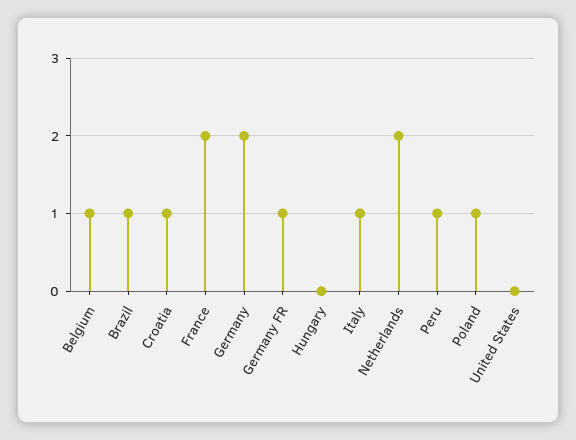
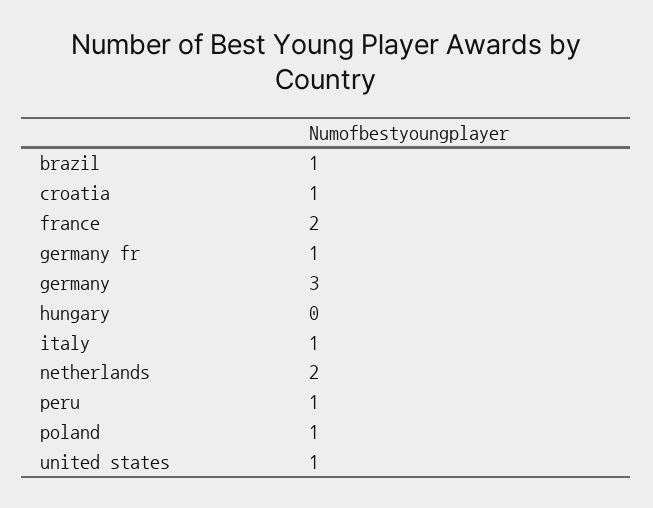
Belgium: 1 -> none
Germany: 2 -> 3
United States: 0 -> 1

